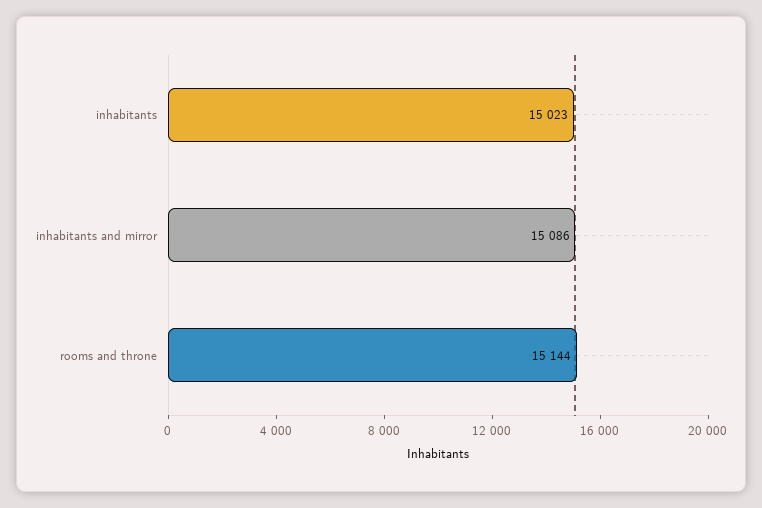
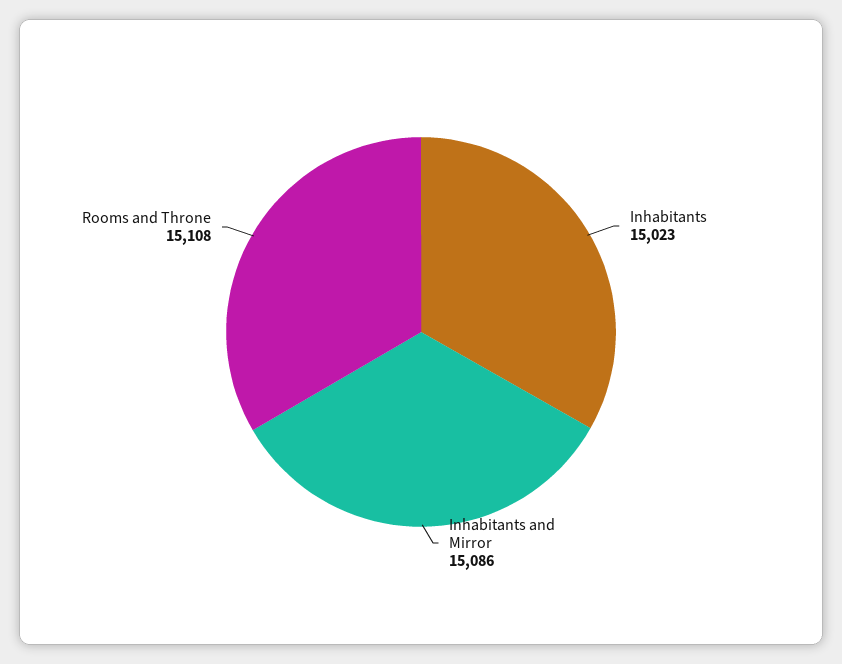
rooms and throne: 15144 -> 15108

